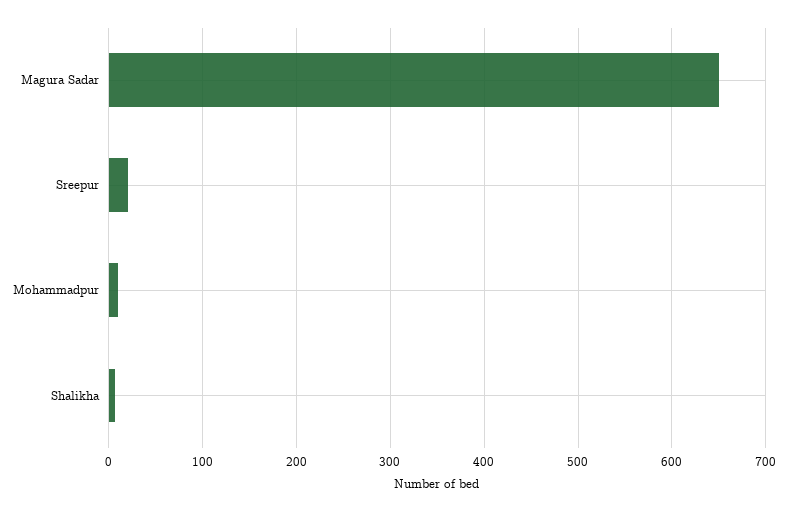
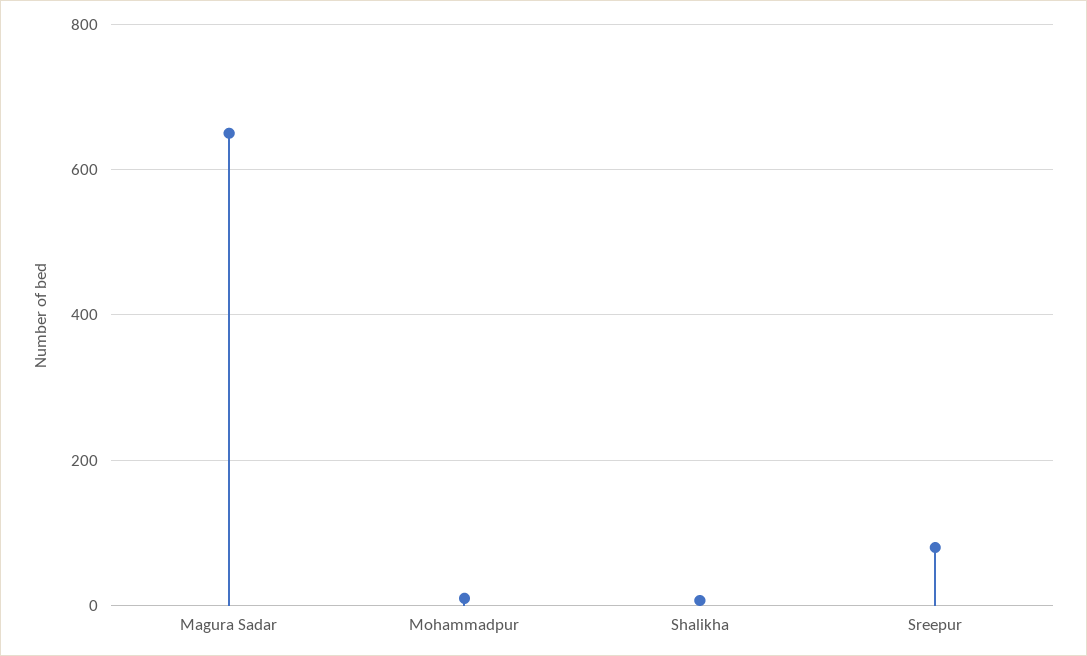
Sreepur: 20 -> 80

